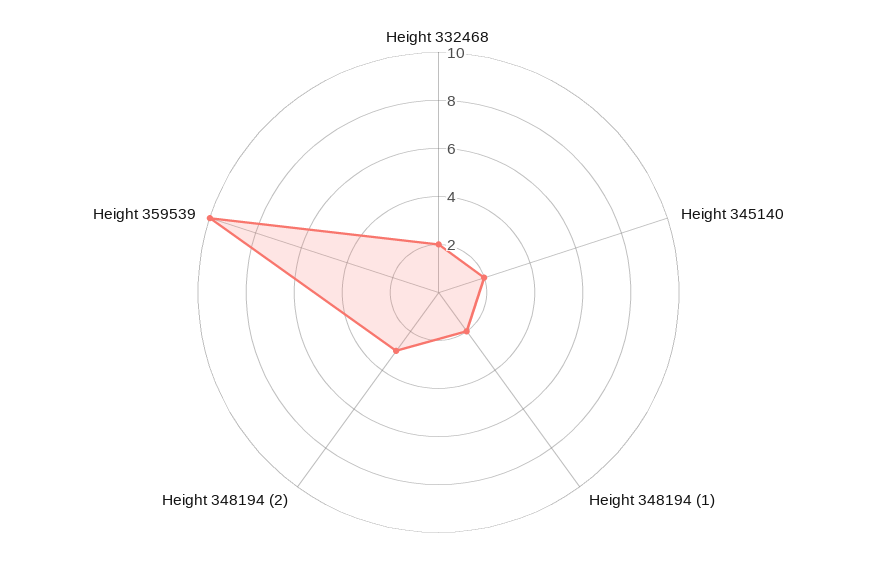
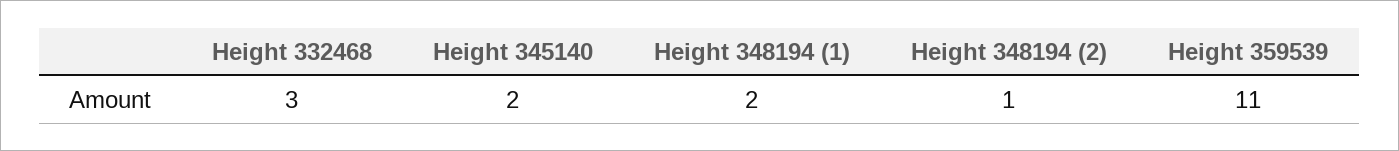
Height 332468: 2 -> 3
Height 348194 (2): 3 -> 1
Height 359539: 10 -> 11

